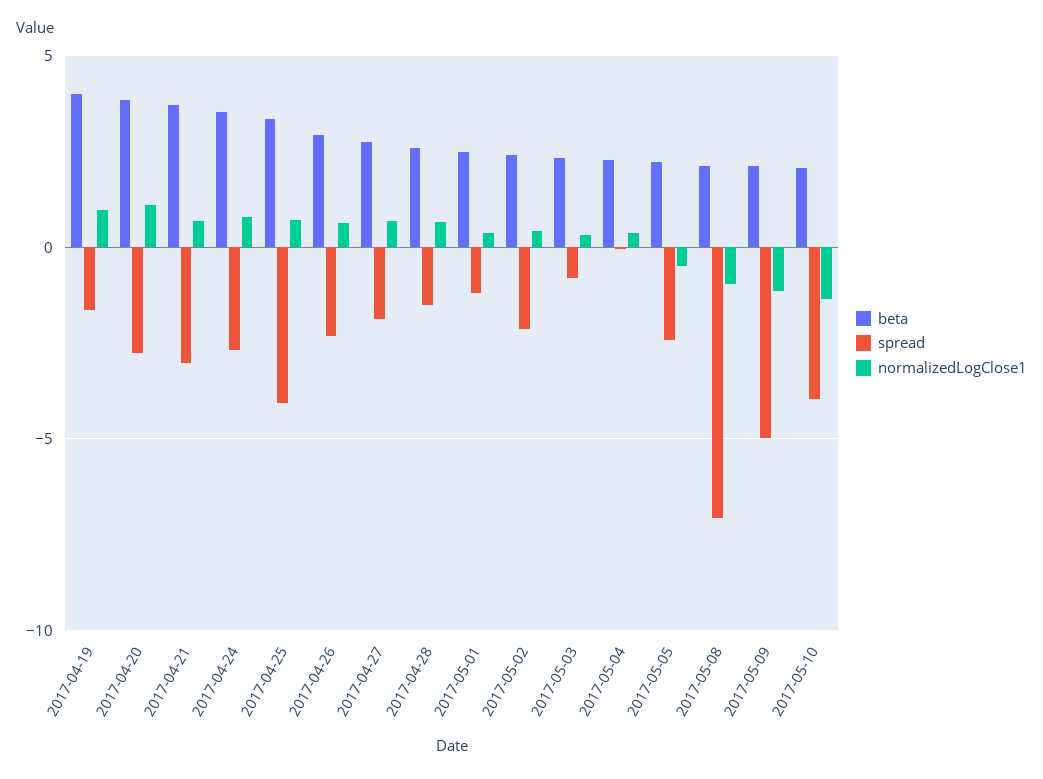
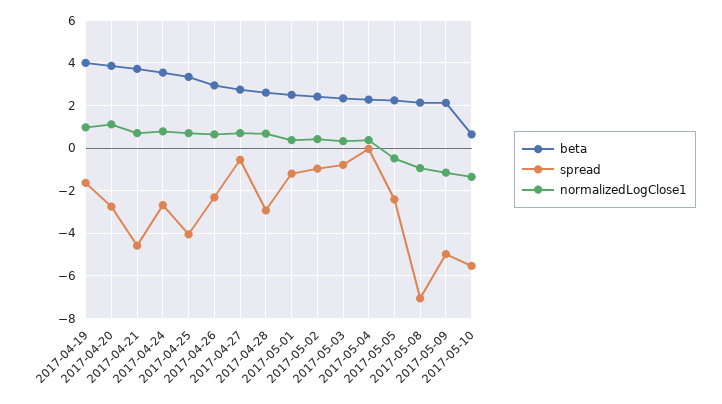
spread, 2017-04-21: -3 -> -4.5
spread, 2017-04-27: -2 -> -0.5
spread, 2017-04-28: -1.5 -> -3
spread, 2017-05-02: -2 -> -1
beta, 2017-05-10: 2 -> 0.5
spread, 2017-05-10: -4 -> -5.5

